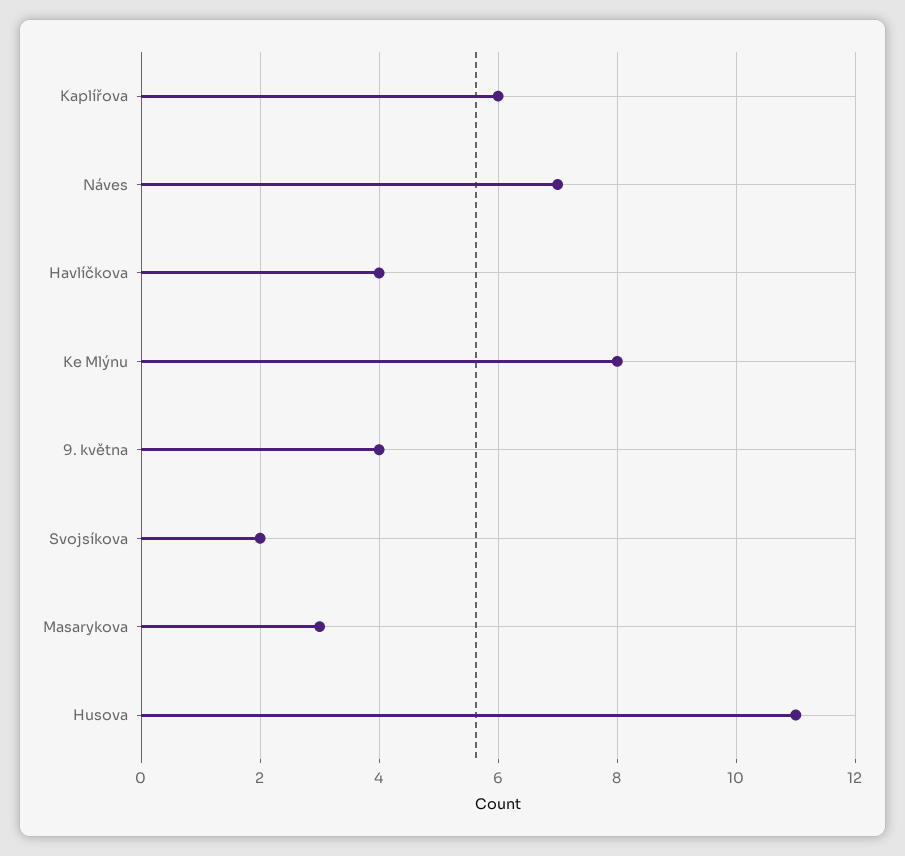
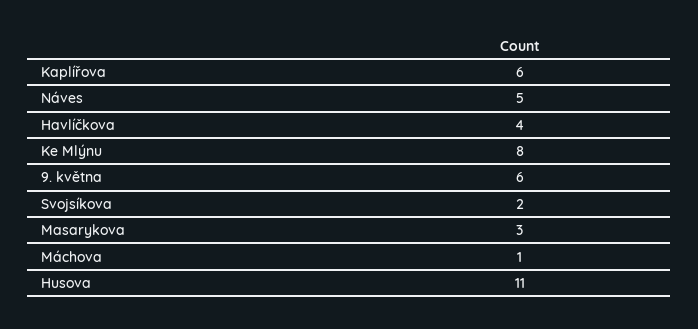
Náves: 7 -> 5
9. května: 4 -> 6
Máchova: none -> 1

